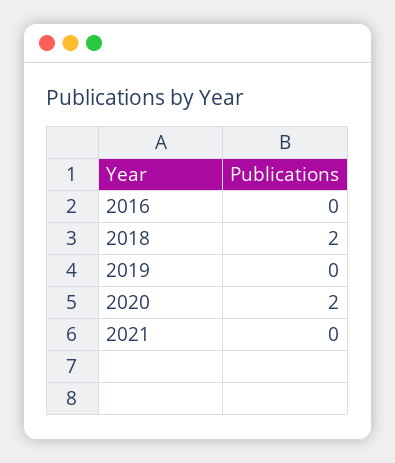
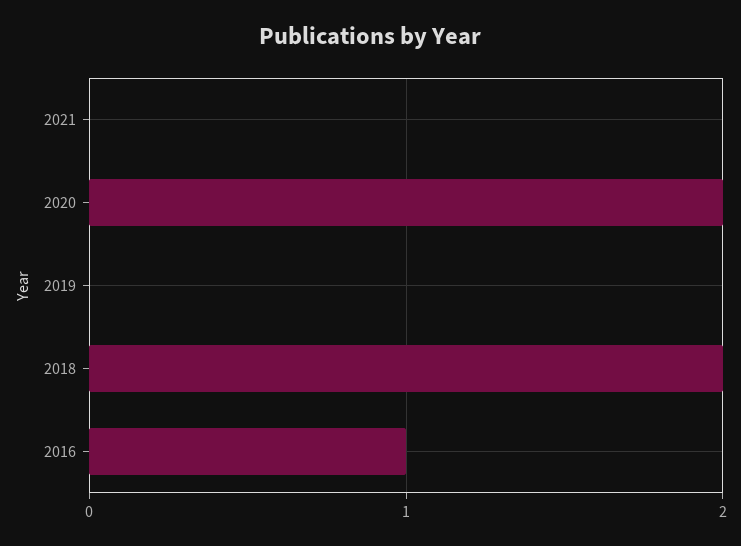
2016: 0 -> 1

